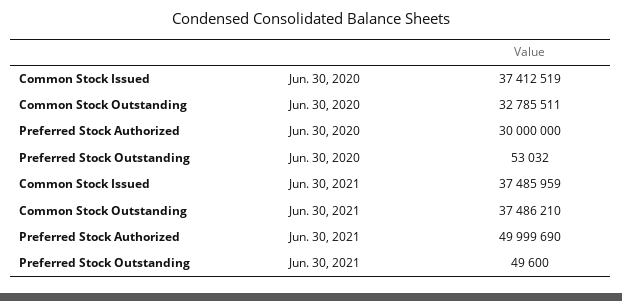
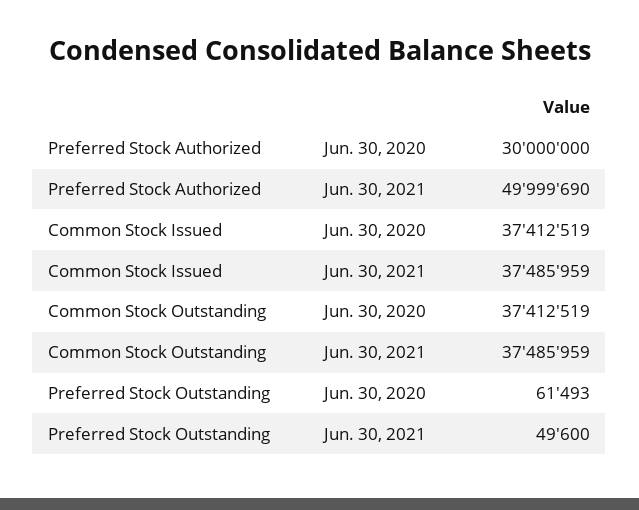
Common Stock Outstanding, Jun. 30, 2020: 32785511 -> 37412519
Preferred Stock Outstanding, Jun. 30, 2020: 53032 -> 61493
Common Stock Outstanding, Jun. 30, 2021: 37486210 -> 37485959

